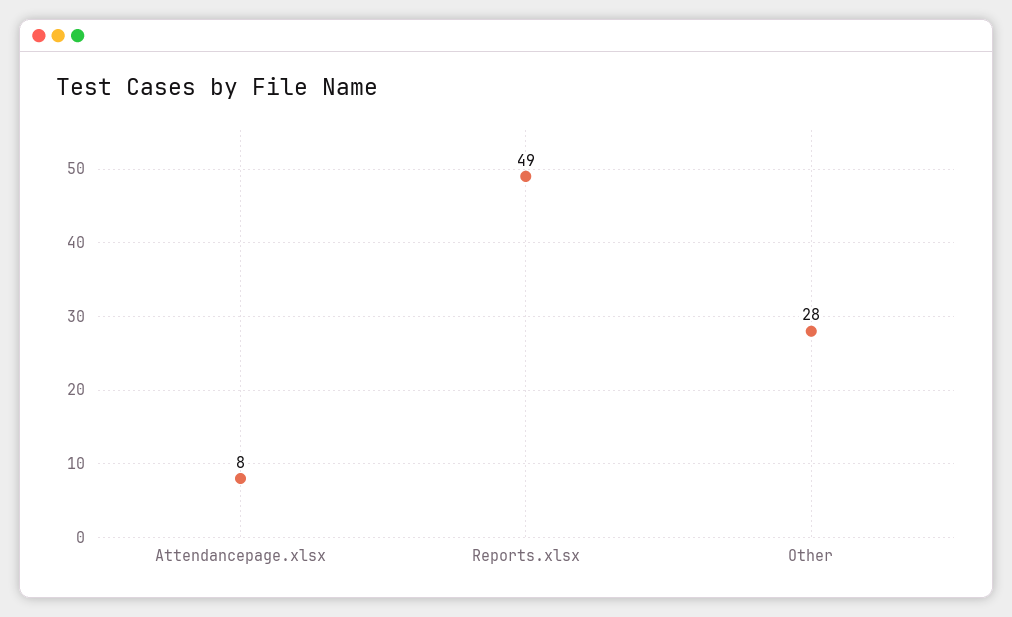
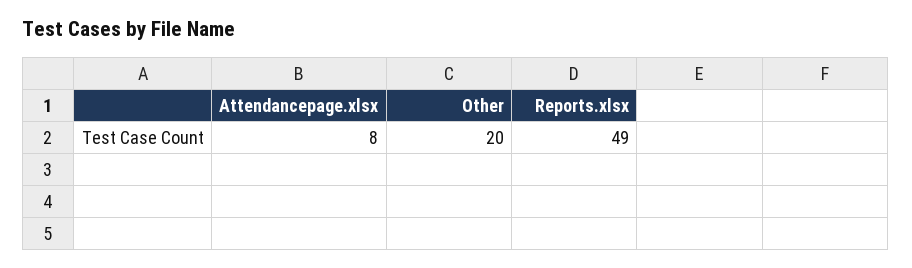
Other: 28 -> 20

